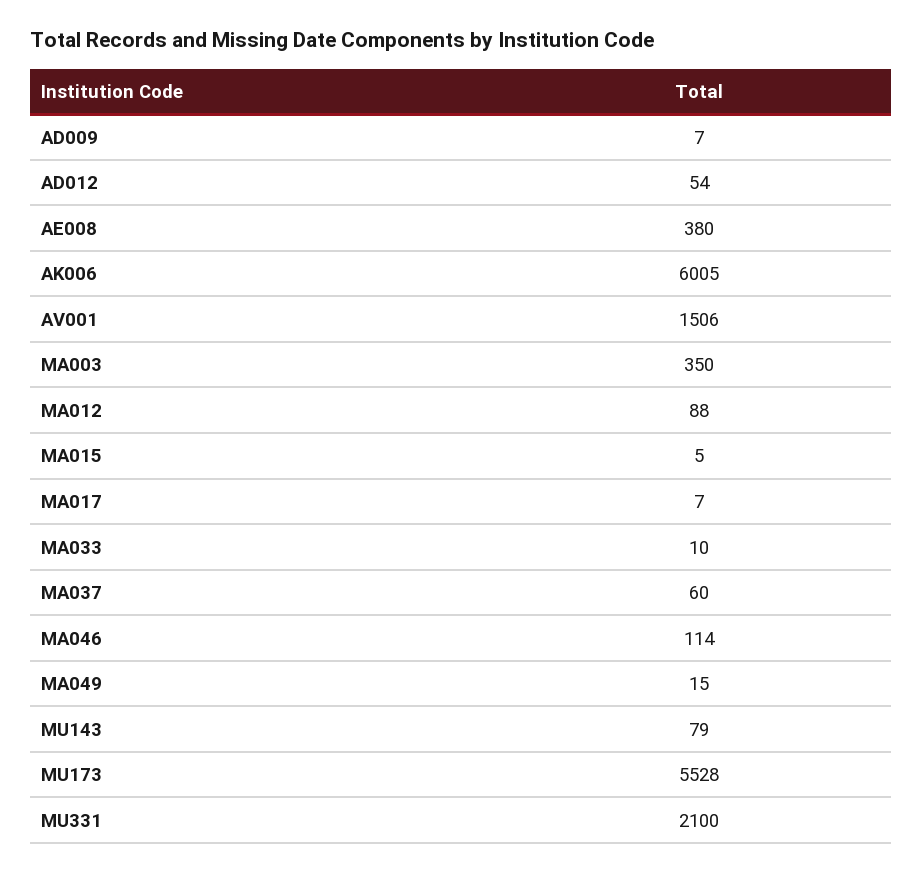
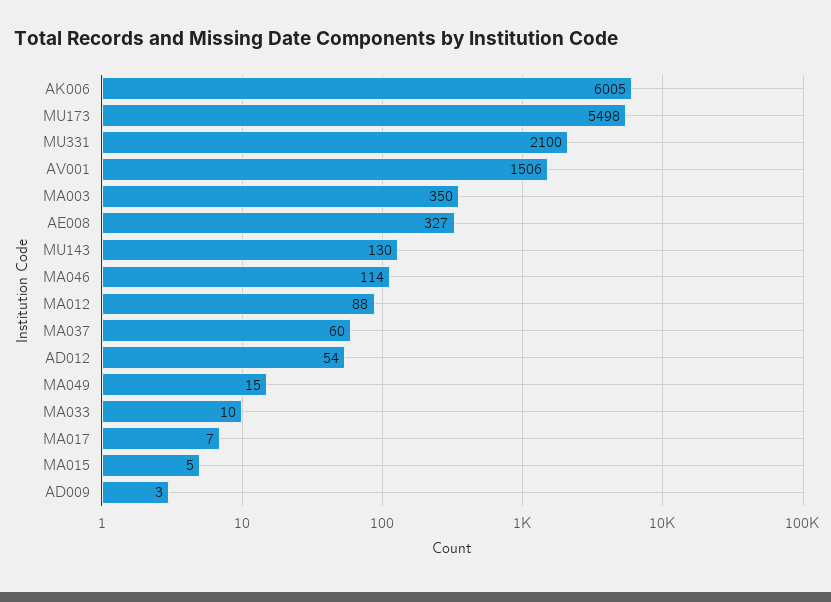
AD009: 7 -> 3
AE008: 380 -> 327
MU143: 79 -> 130
MU173: 5528 -> 5498

